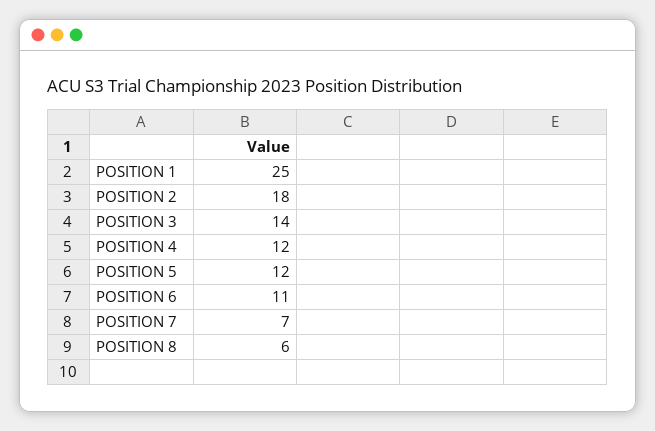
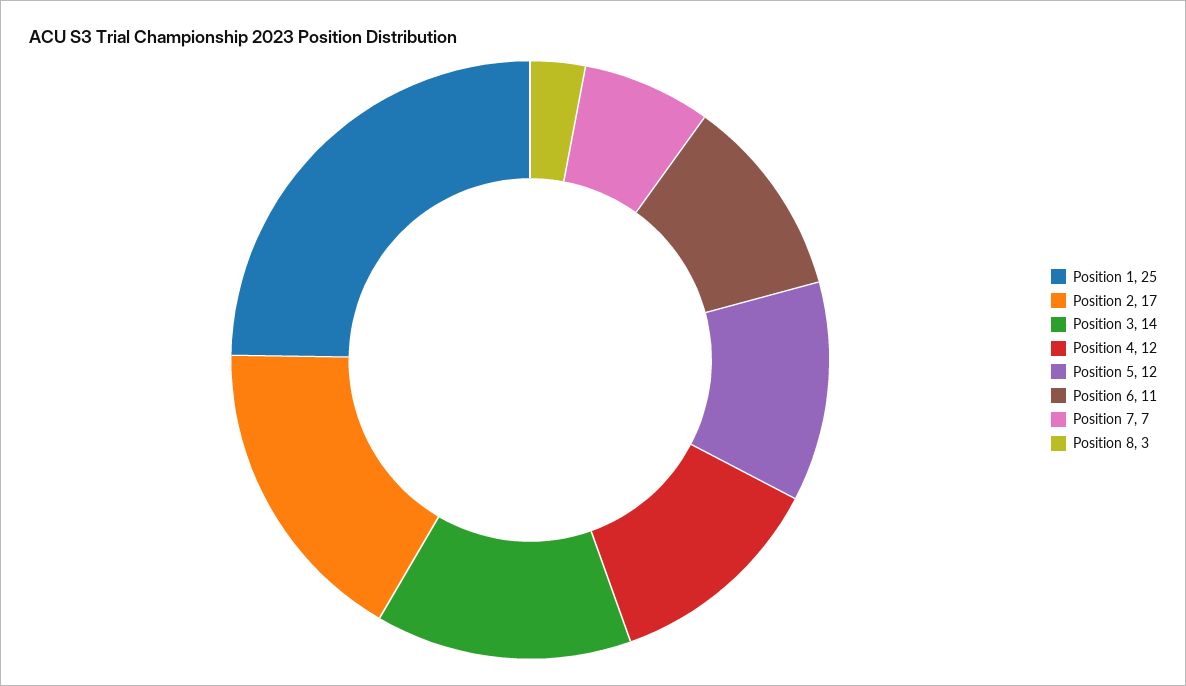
POSITION 2: 18 -> 17
POSITION 8: 6 -> 3

